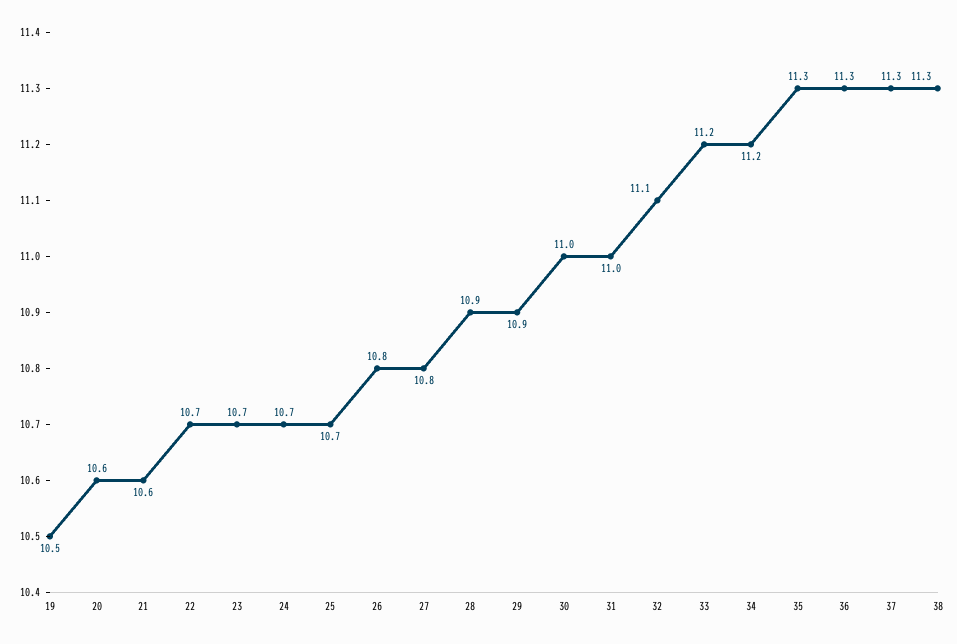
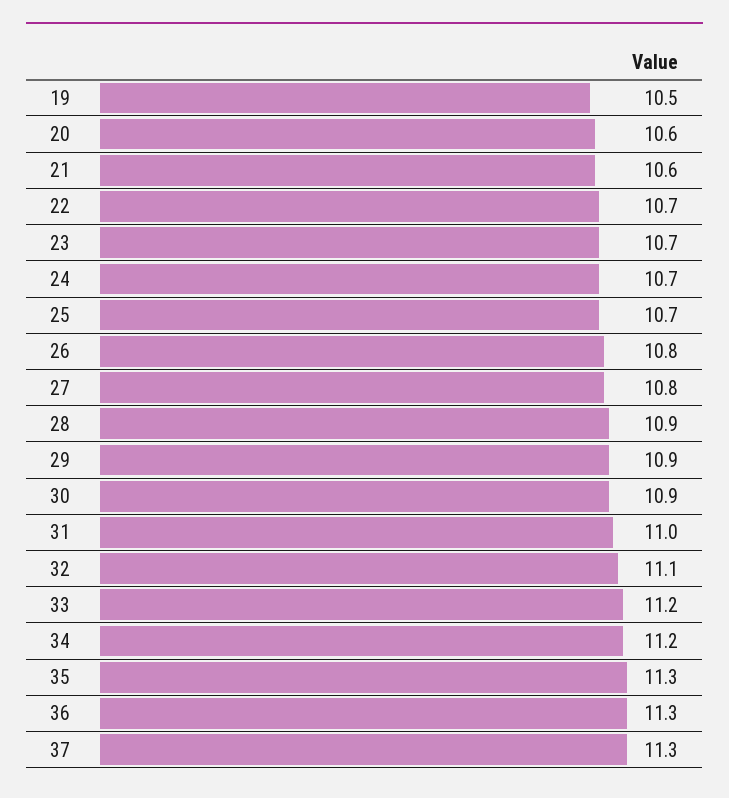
30: 11 -> 10.9
38: 11.3 -> none

